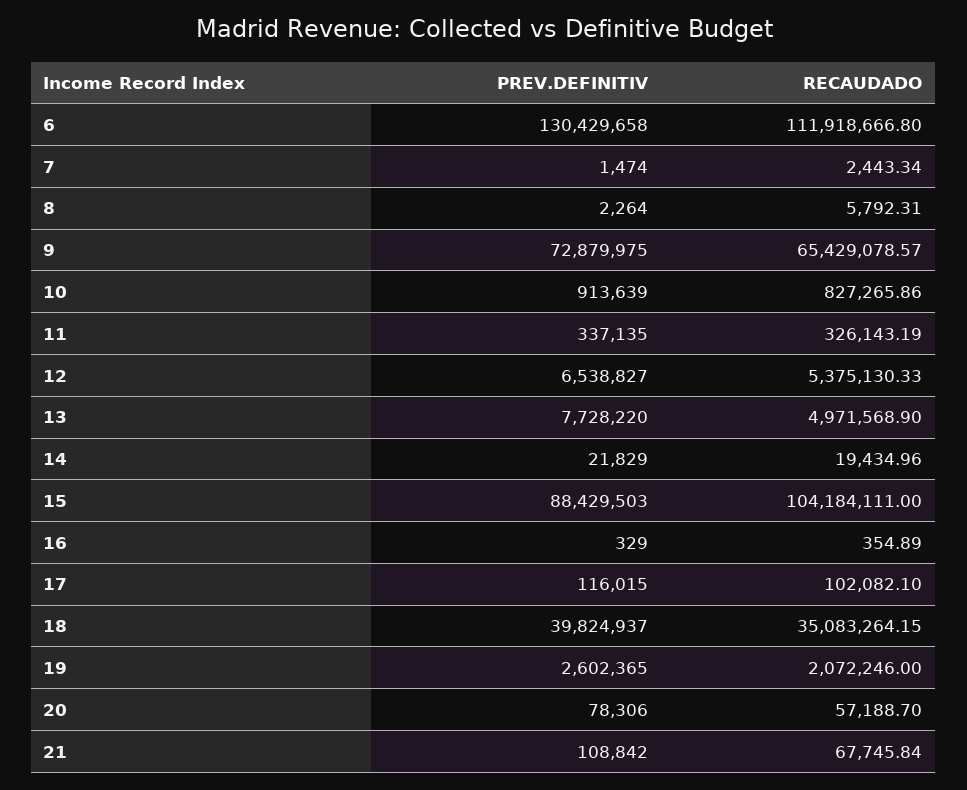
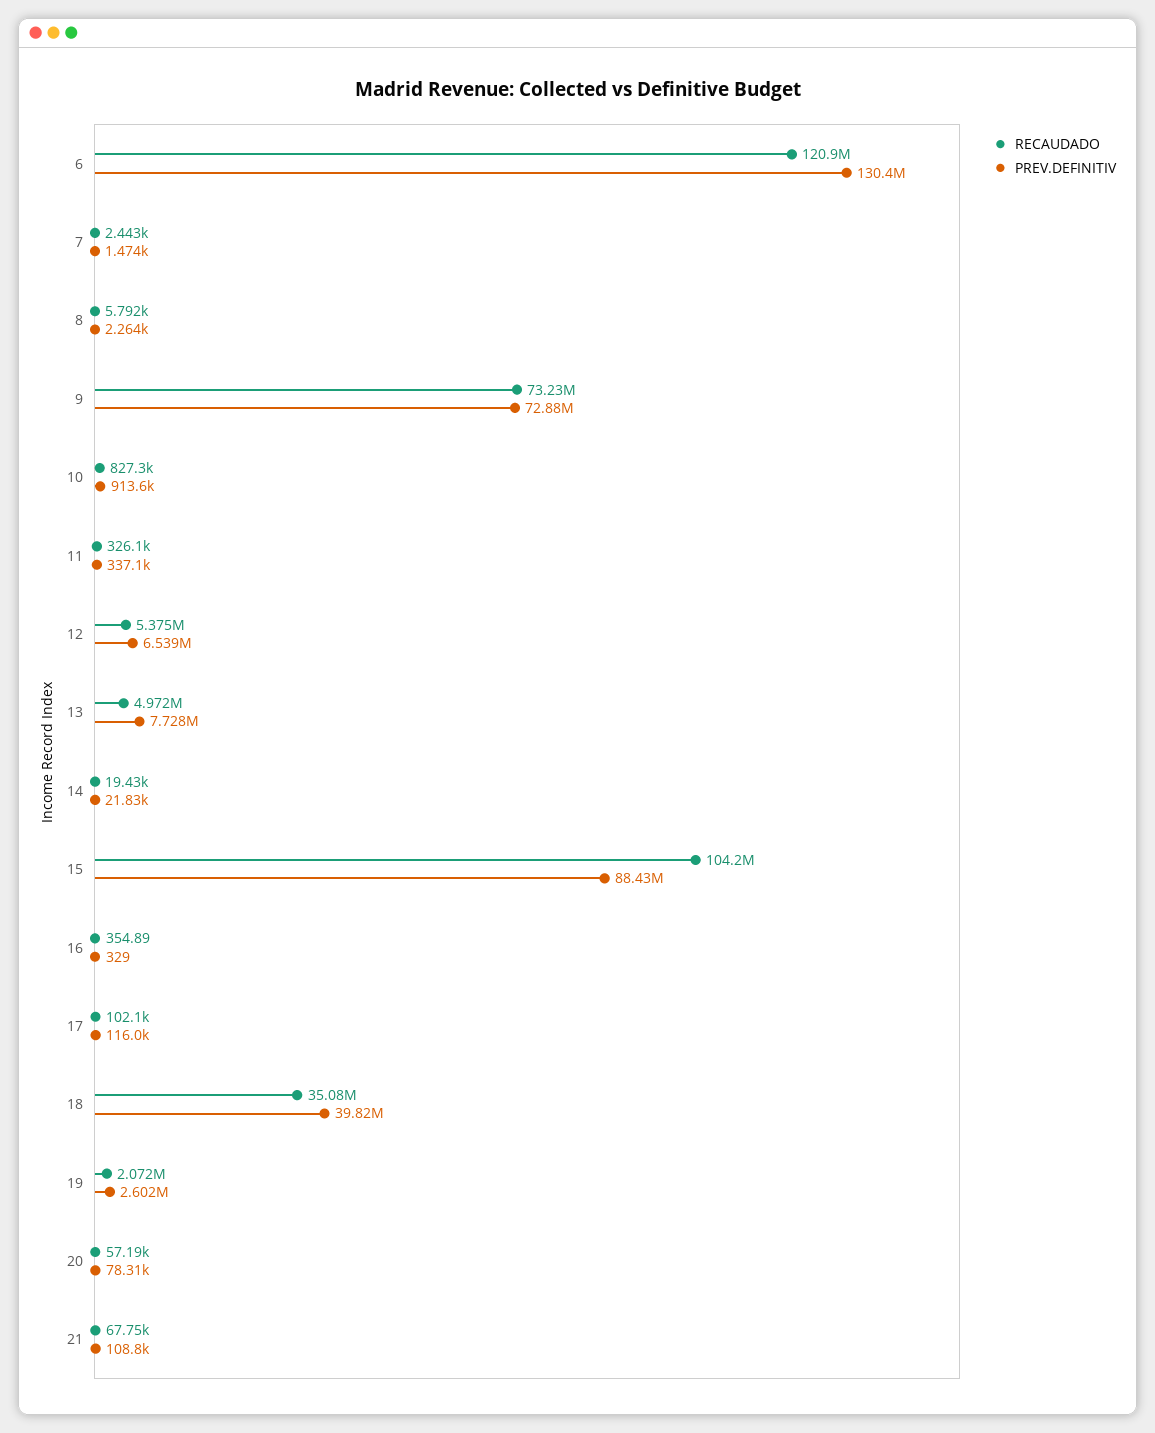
RECAUDADO, 6: 111918666.8 -> 120900000
RECAUDADO, 9: 65429078.57 -> 73230000

